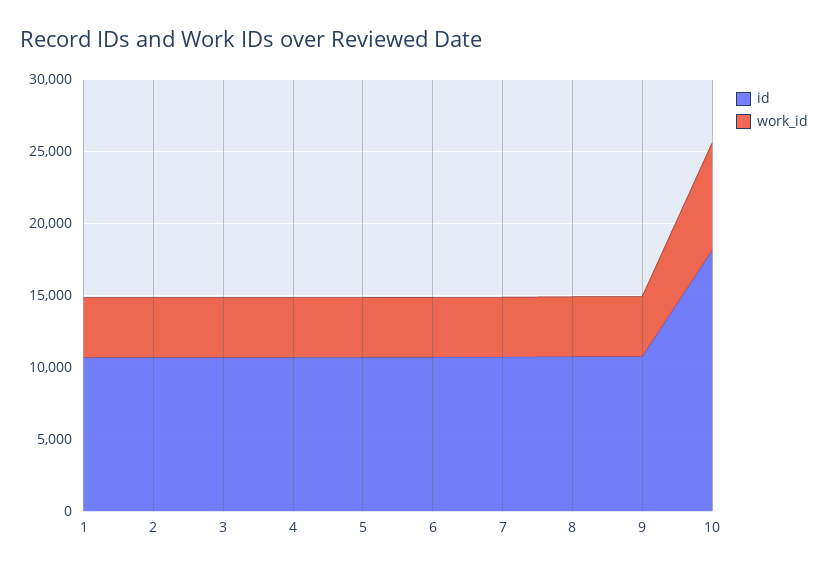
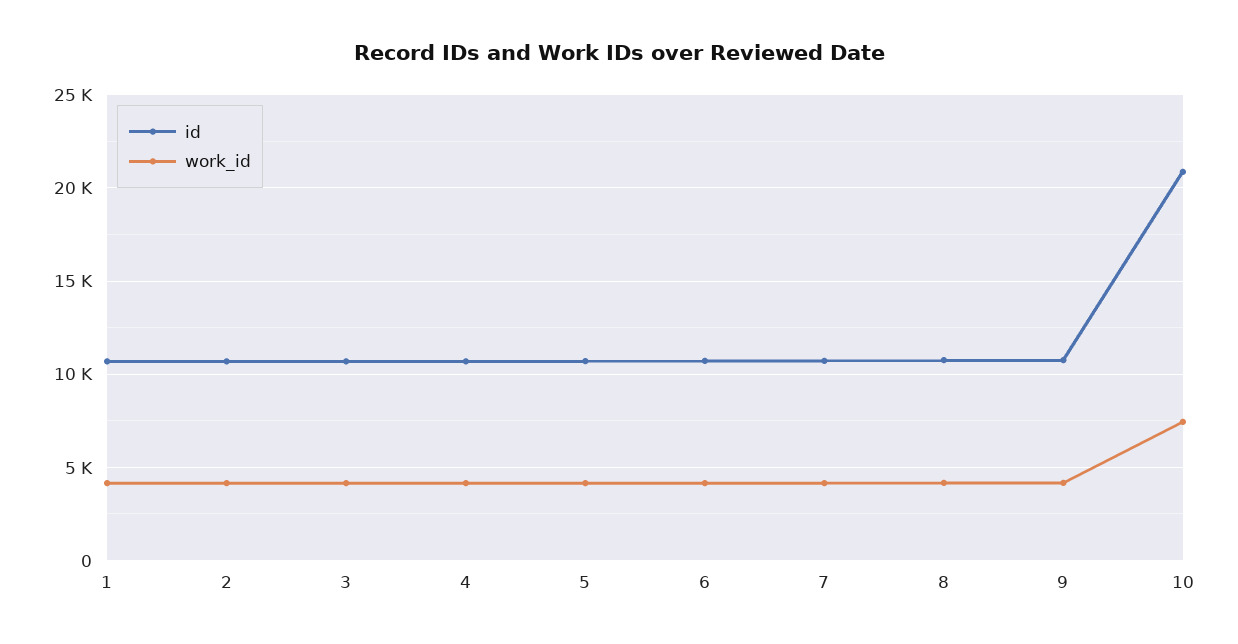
id, 10: 18000 -> 21000

